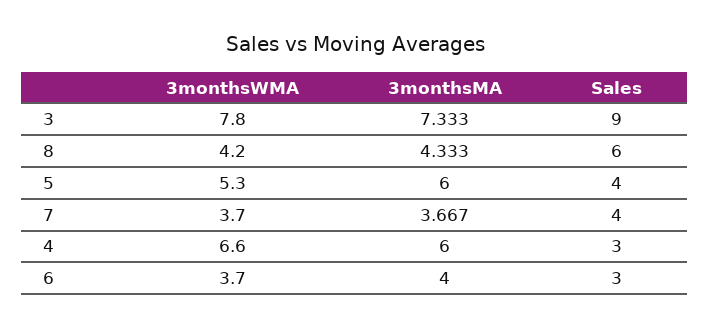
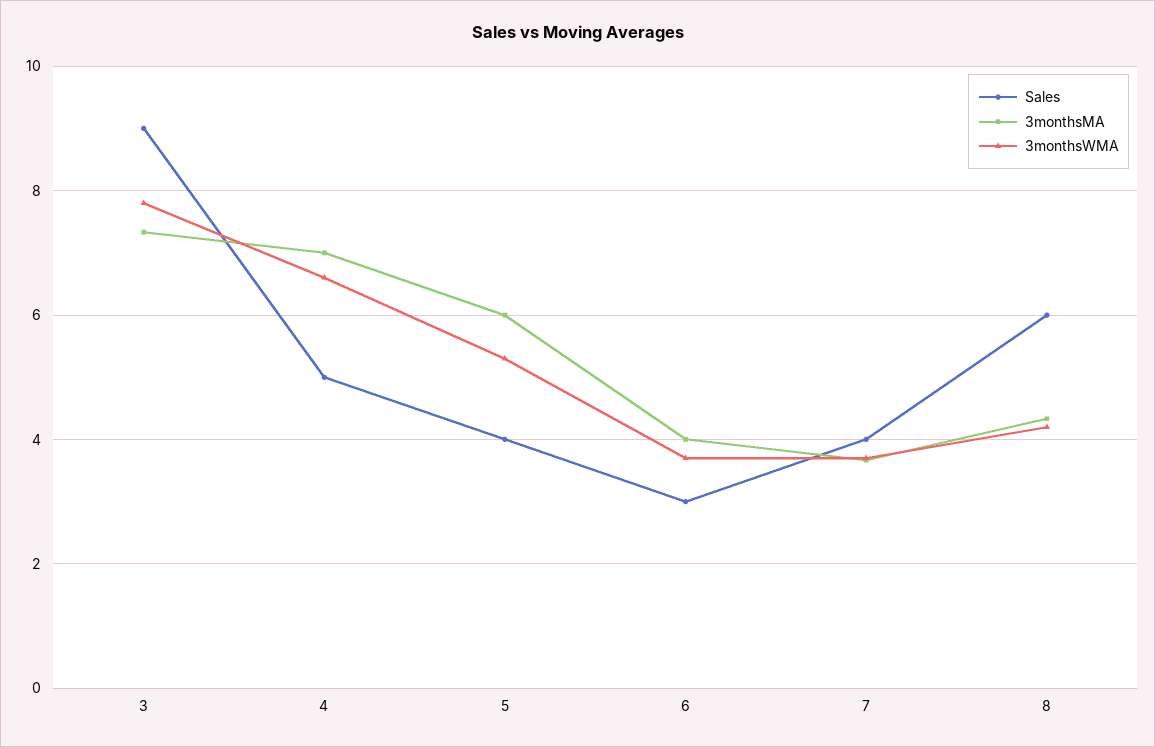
3monthsMA, 4: 6 -> 7
Sales, 4: 3 -> 5

